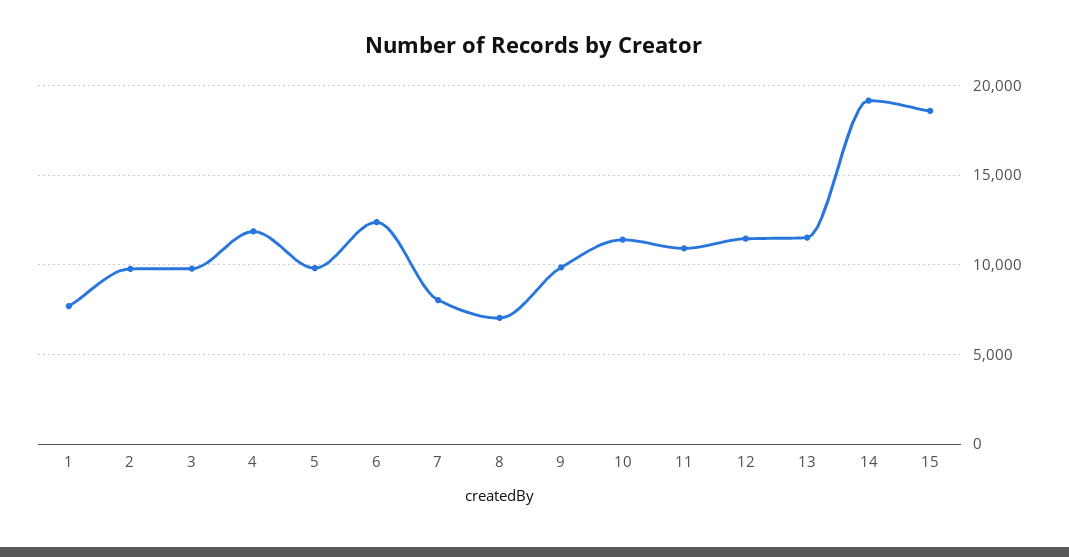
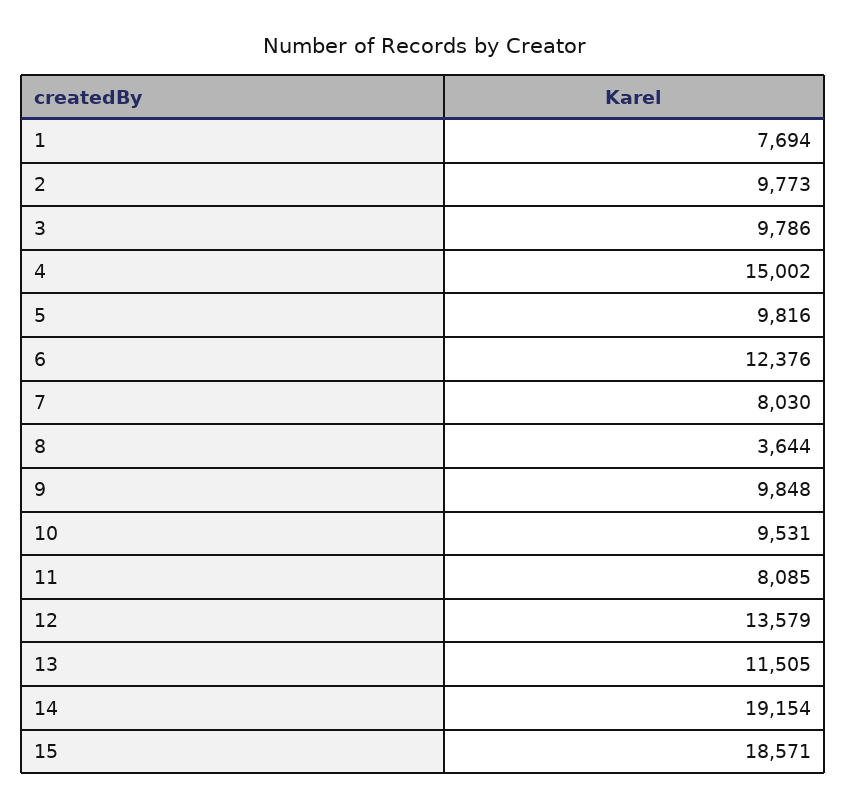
4: 12000 -> 15002
8: 7000 -> 3644
10: 11500 -> 9531
11: 11000 -> 8085
12: 11500 -> 13579

